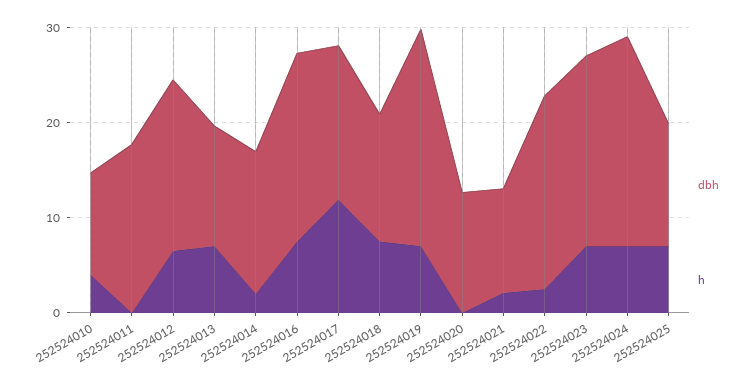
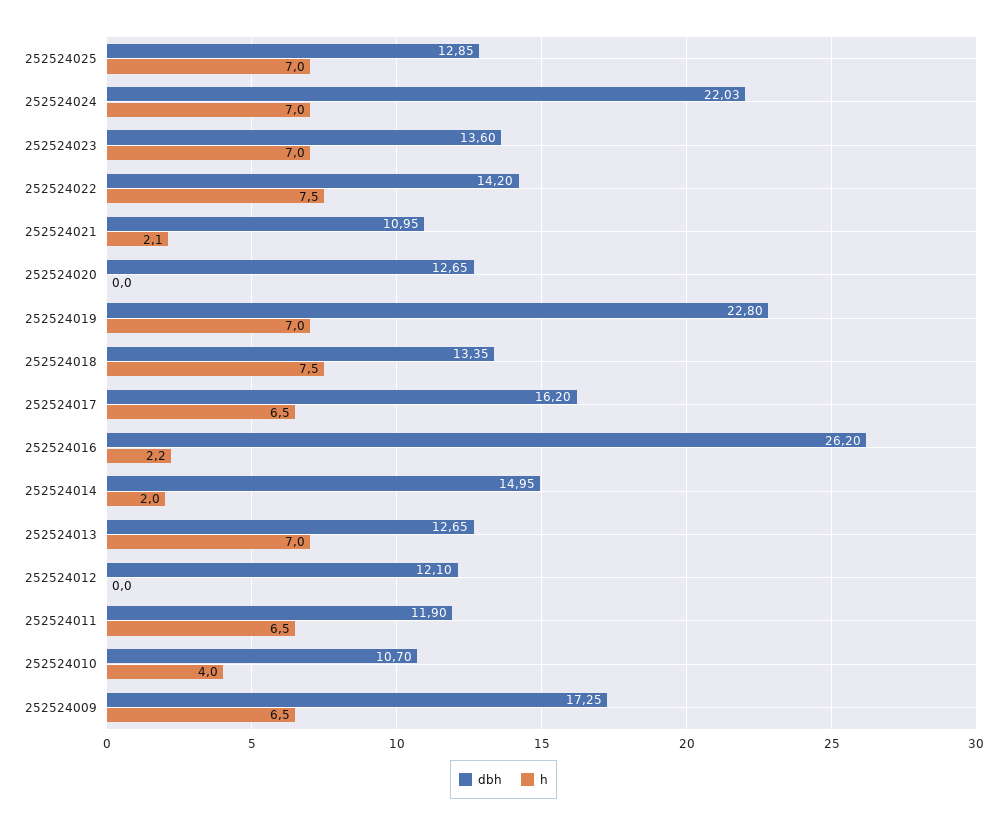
dbh, 252524011: 18 -> 11.9
h, 252524011: 0 -> 6.5
dbh, 252524012: 18 -> 12.1
h, 252524012: 6 -> 0
dbh, 252524016: 20 -> 26.2
h, 252524016: 8 -> 2.2
h, 252524017: 12 -> 6.5
dbh, 252524022: 20 -> 14.2
h, 252524022: 2 -> 7.5
dbh, 252524023: 20 -> 13.6
dbh, 252524009: none -> 17.25
h, 252524009: none -> 6.5

